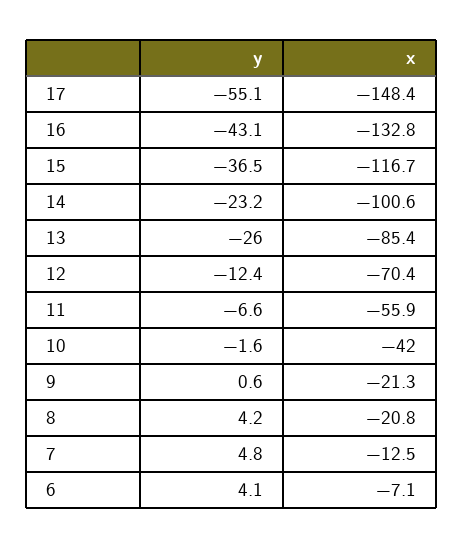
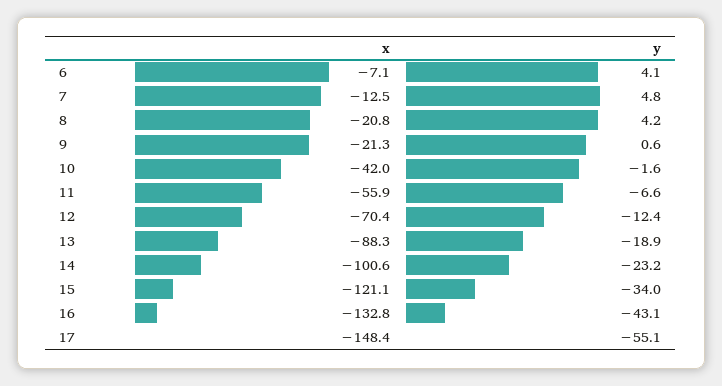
y, 15: -36.5 -> -34
x, 15: -116.7 -> -121.1
y, 13: -26 -> -18.9
x, 13: -85.4 -> -88.3

